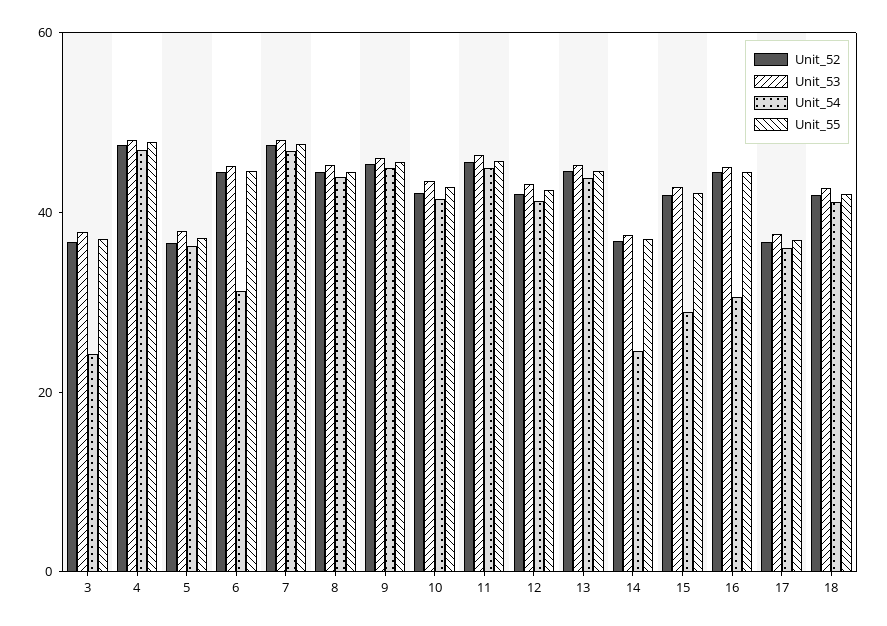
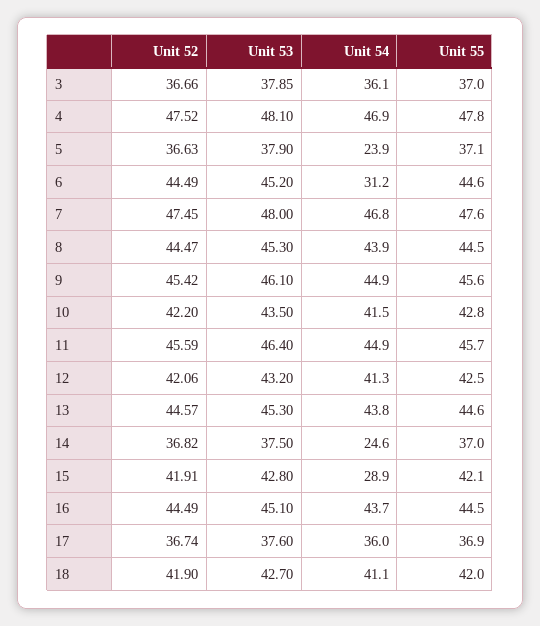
Unit_54, 3: 25 -> 36.1
Unit_54, 5: 35 -> 23.9
Unit_54, 16: 30 -> 43.7

